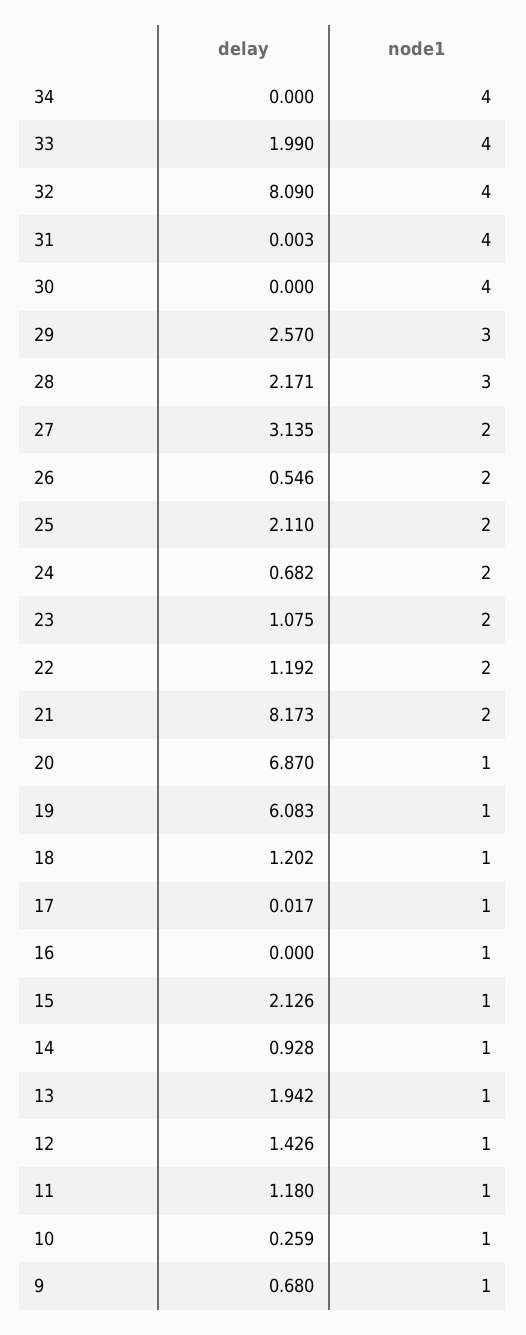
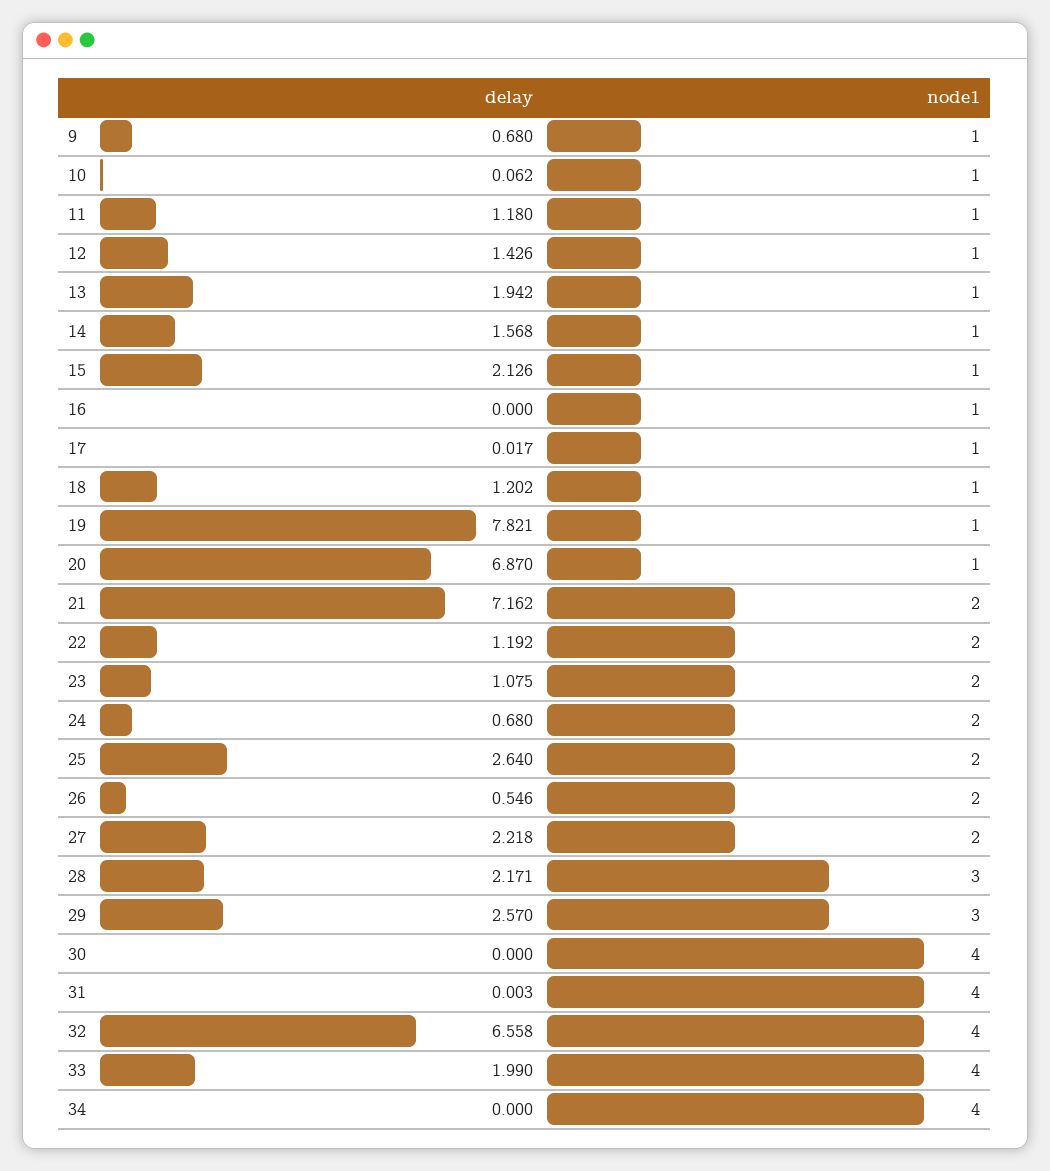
delay, 32: 8.09 -> 6.558
delay, 27: 3.135 -> 2.218
delay, 25: 2.11 -> 2.64
delay, 24: 0.682 -> 0.68
delay, 21: 8.173 -> 7.162
delay, 19: 6.083 -> 7.821
delay, 14: 0.928 -> 1.568
delay, 10: 0.259 -> 0.062

